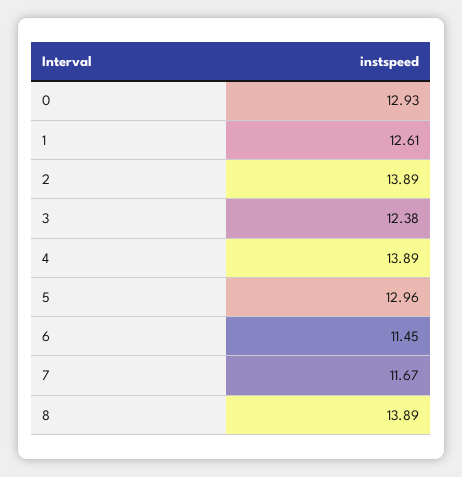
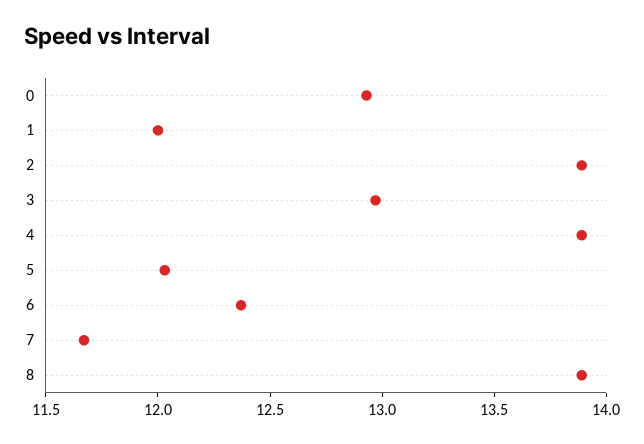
1: 12.61 -> 12
3: 12.38 -> 13
5: 12.96 -> 12
6: 11.45 -> 12.4

